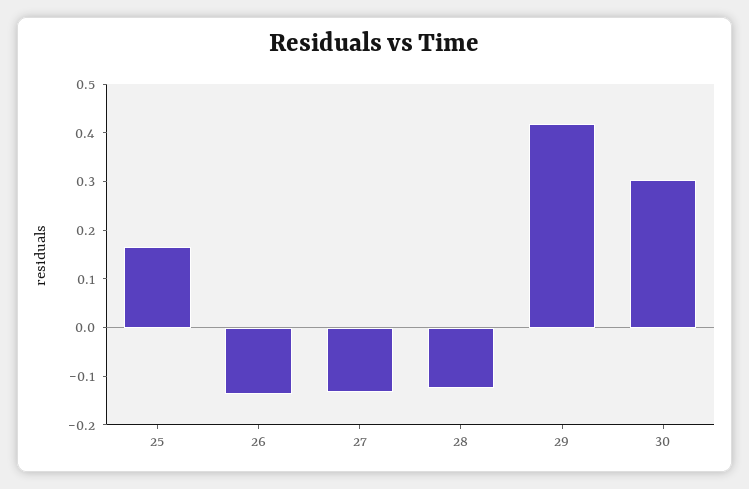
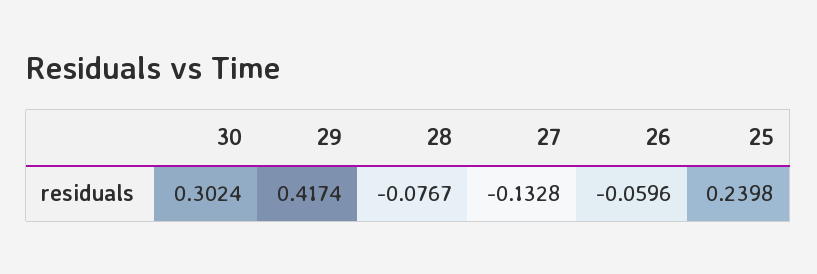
25: 0.16 -> 0.2398
26: -0.14 -> -0.0596
28: -0.12 -> -0.0767

